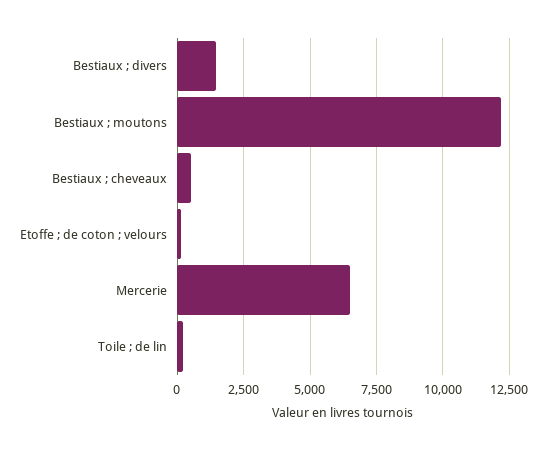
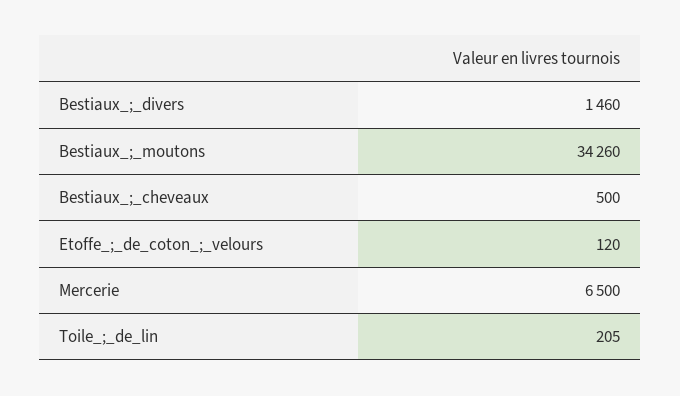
Bestiaux ; moutons: 12250 -> 34260

